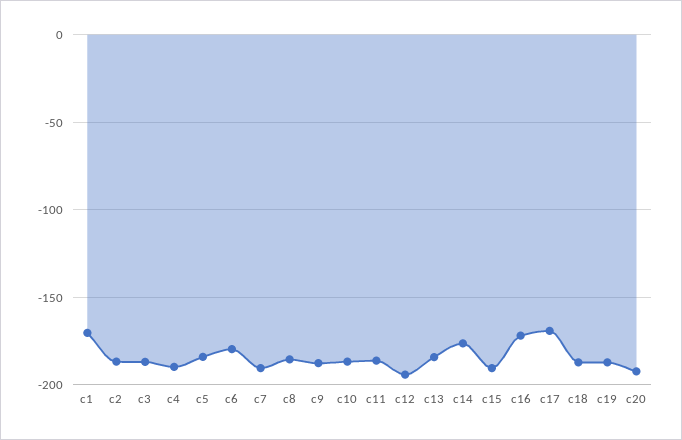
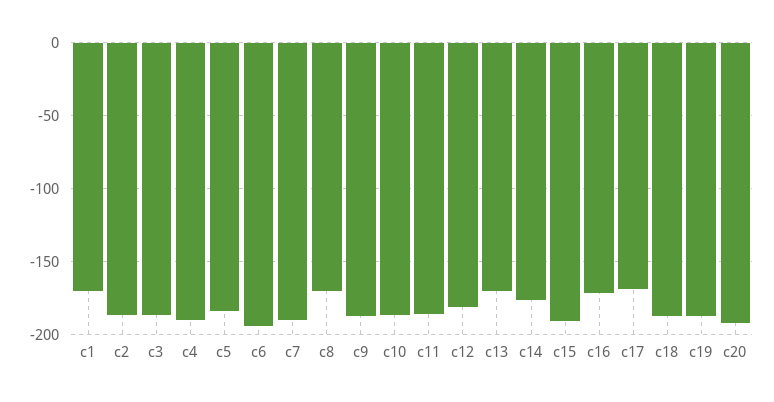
c6: -180 -> -195
c8: -185 -> -170
c12: -195 -> -180
c13: -185 -> -170

